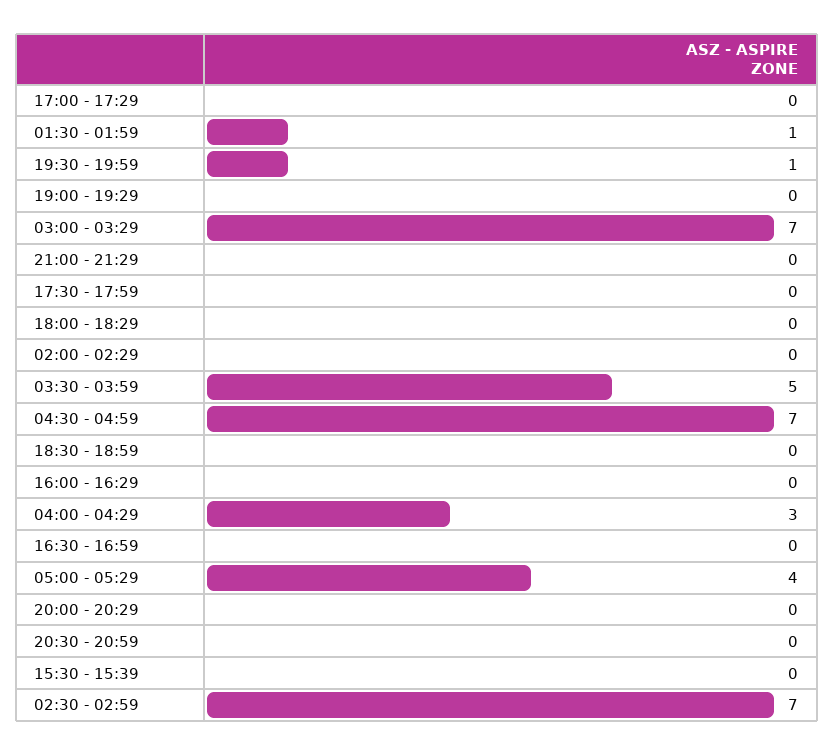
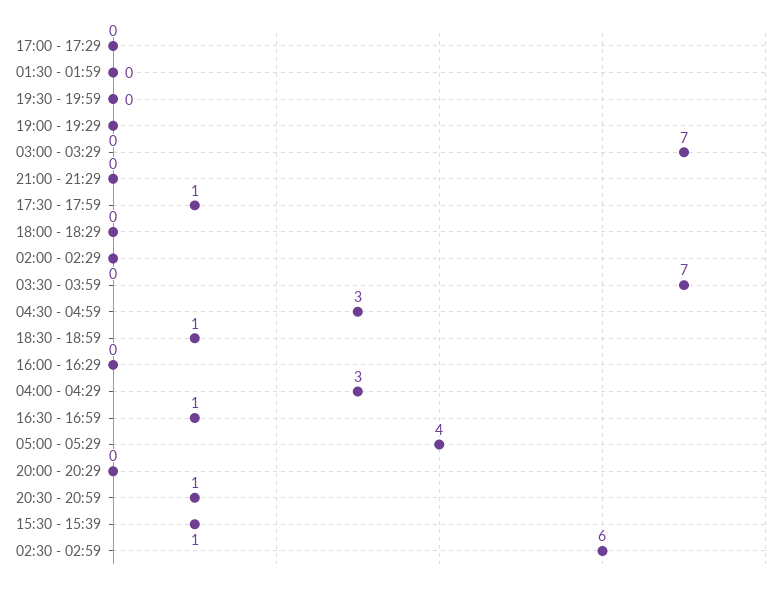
01:30 - 01:59: 1 -> 0
19:30 - 19:59: 1 -> 0
17:30 - 17:59: 0 -> 1
03:30 - 03:59: 5 -> 7
04:30 - 04:59: 7 -> 3
18:30 - 18:59: 0 -> 1
16:30 - 16:59: 0 -> 1
20:30 - 20:59: 0 -> 1
15:30 - 15:39: 0 -> 1
02:30 - 02:59: 7 -> 6

